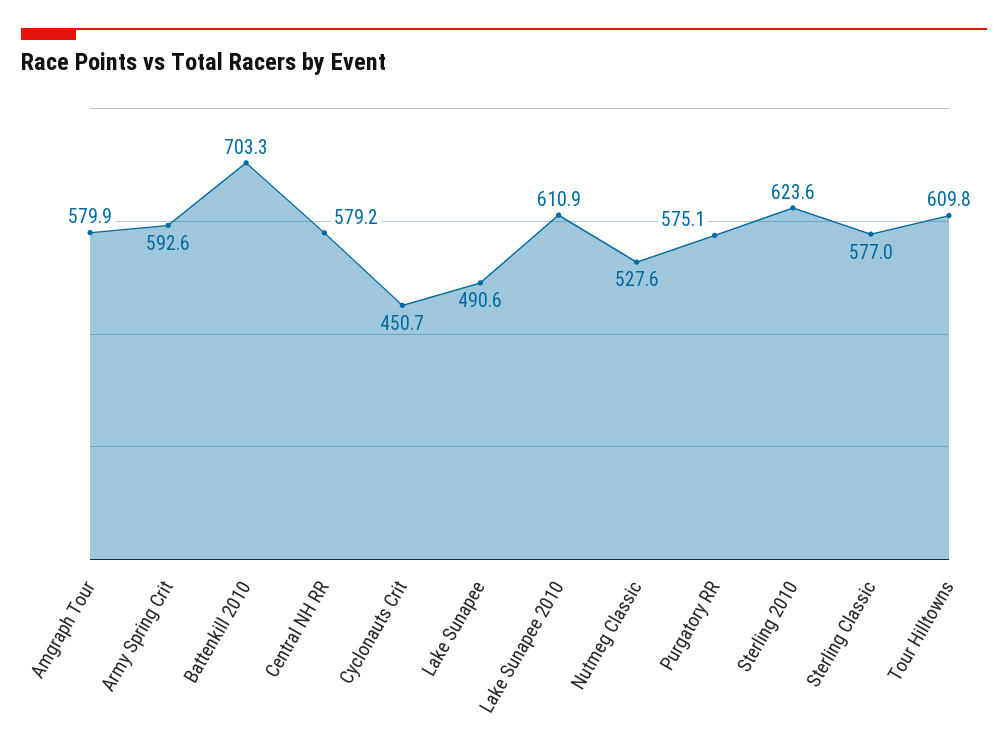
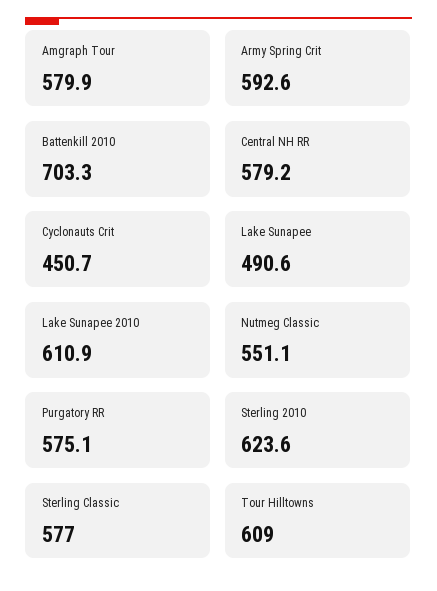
Nutmeg Classic: 527.6 -> 551.1
Tour Hilltowns: 609.8 -> 609

